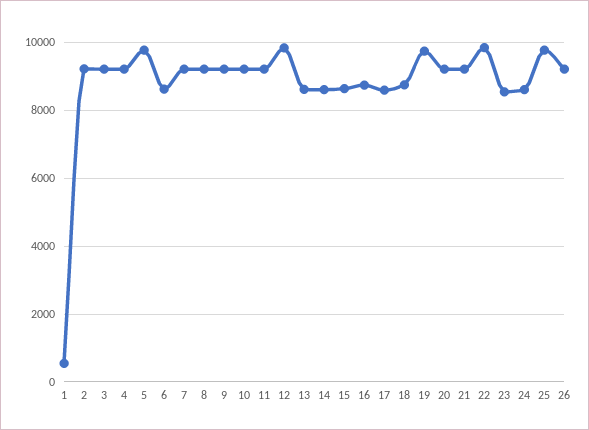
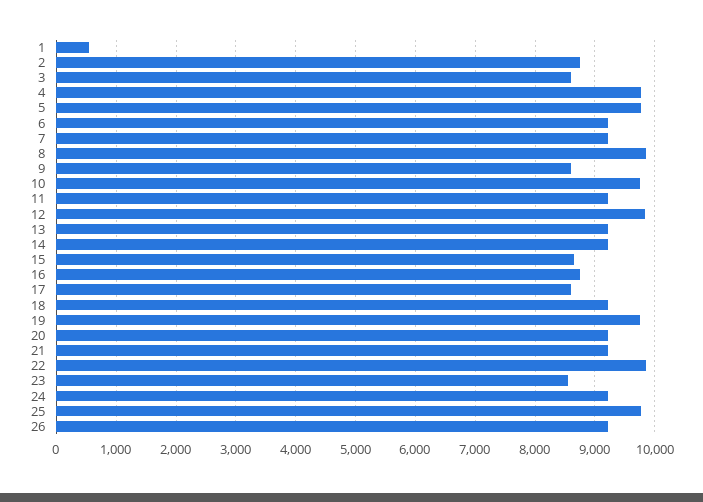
2: 9200 -> 8800
3: 9200 -> 8600
4: 9200 -> 9800
6: 8600 -> 9200
8: 9200 -> 9800
9: 9200 -> 8600
10: 9200 -> 9800
13: 8600 -> 9200
14: 8600 -> 9200
18: 8800 -> 9200
24: 8600 -> 9200

